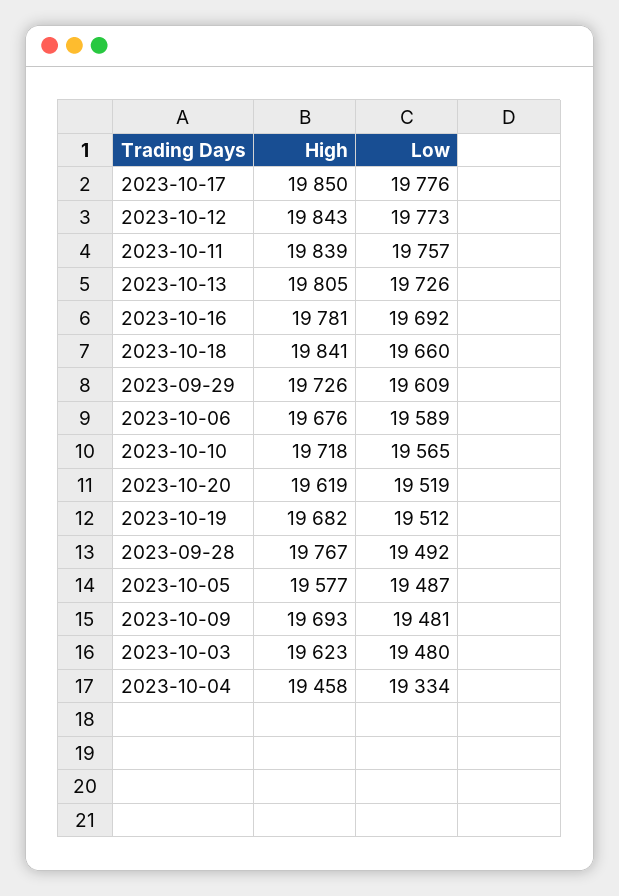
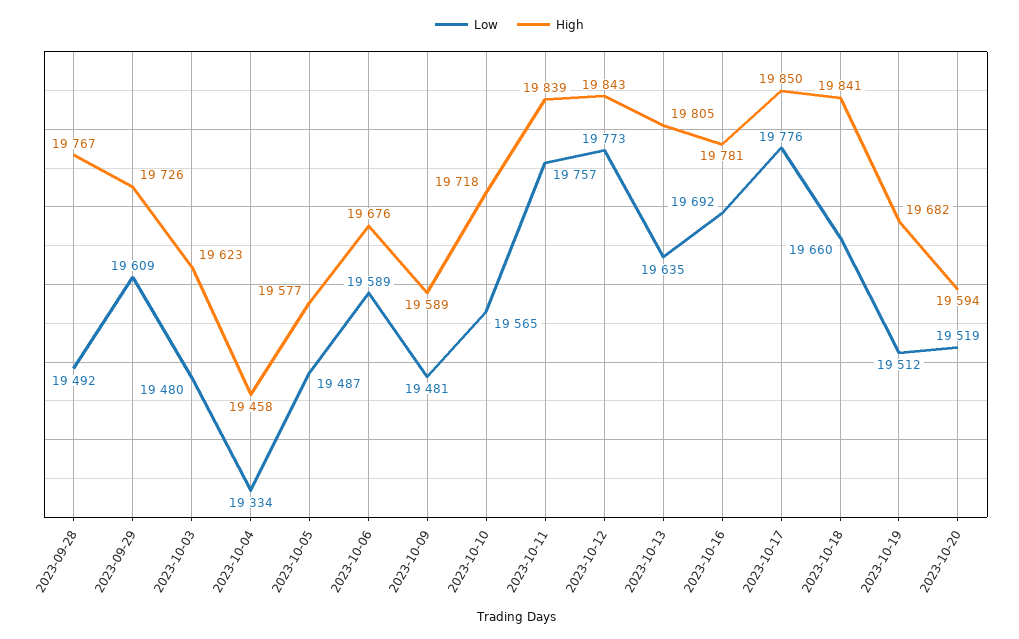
Low, 2023-10-13: 19726 -> 19635
High, 2023-10-20: 19619 -> 19594
High, 2023-10-09: 19693 -> 19589

